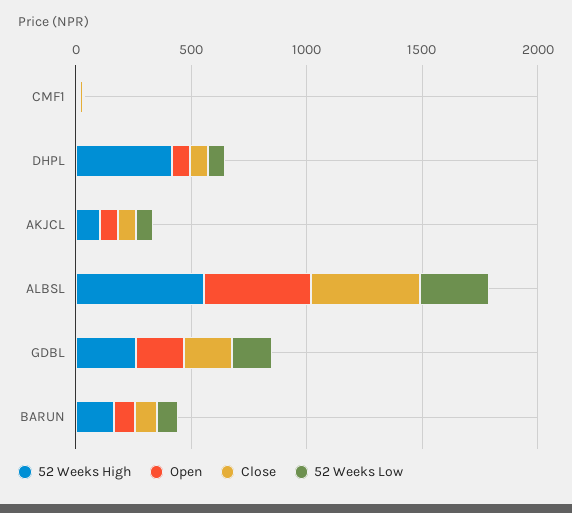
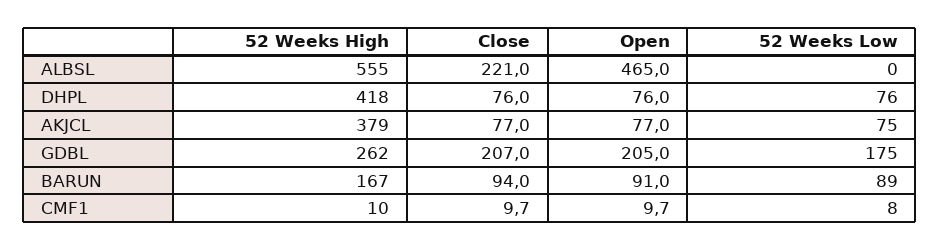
52 Weeks High, AKJCL: 100 -> 379
Close, ALBSL: 500 -> 221
52 Weeks Low, ALBSL: 300 -> 0

